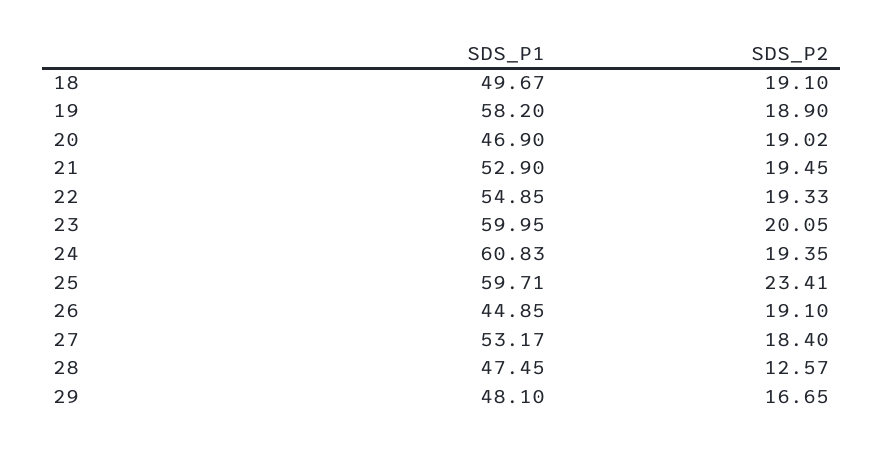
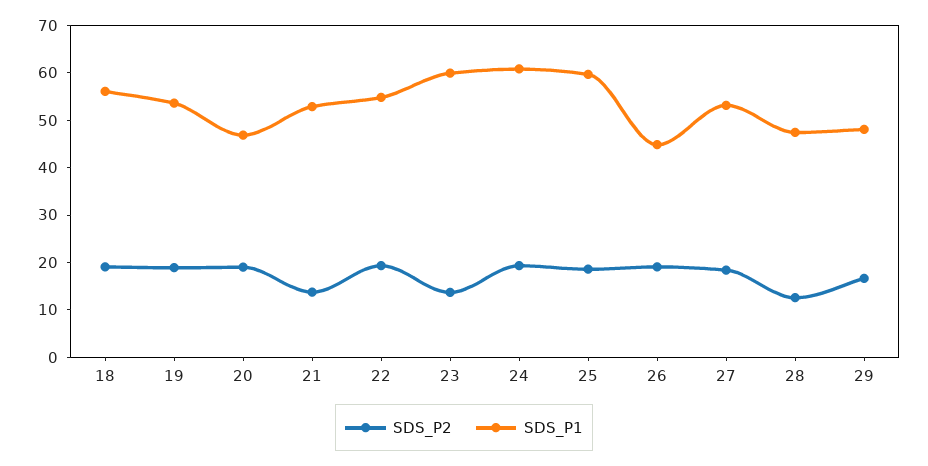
SDS_P1, 18: 49.67 -> 56
SDS_P1, 19: 58.2 -> 54
SDS_P2, 21: 19.45 -> 14
SDS_P2, 23: 20.05 -> 14
SDS_P2, 25: 23.41 -> 18

